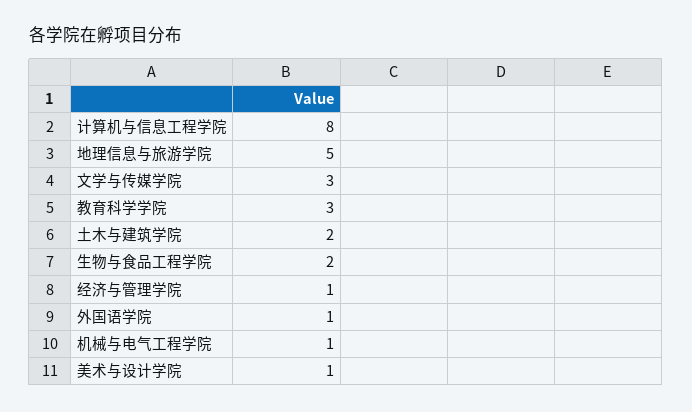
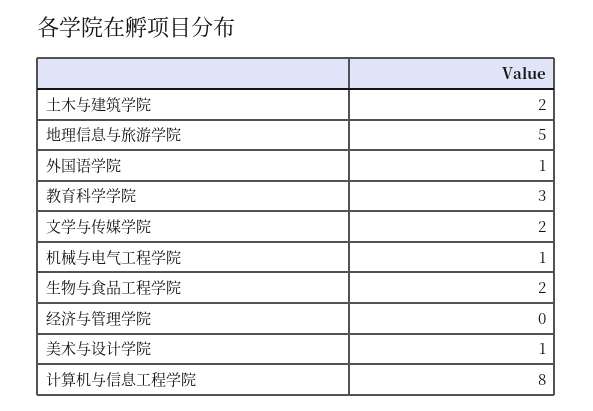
文学与传媒学院: 3 -> 2
经济与管理学院: 1 -> 0

